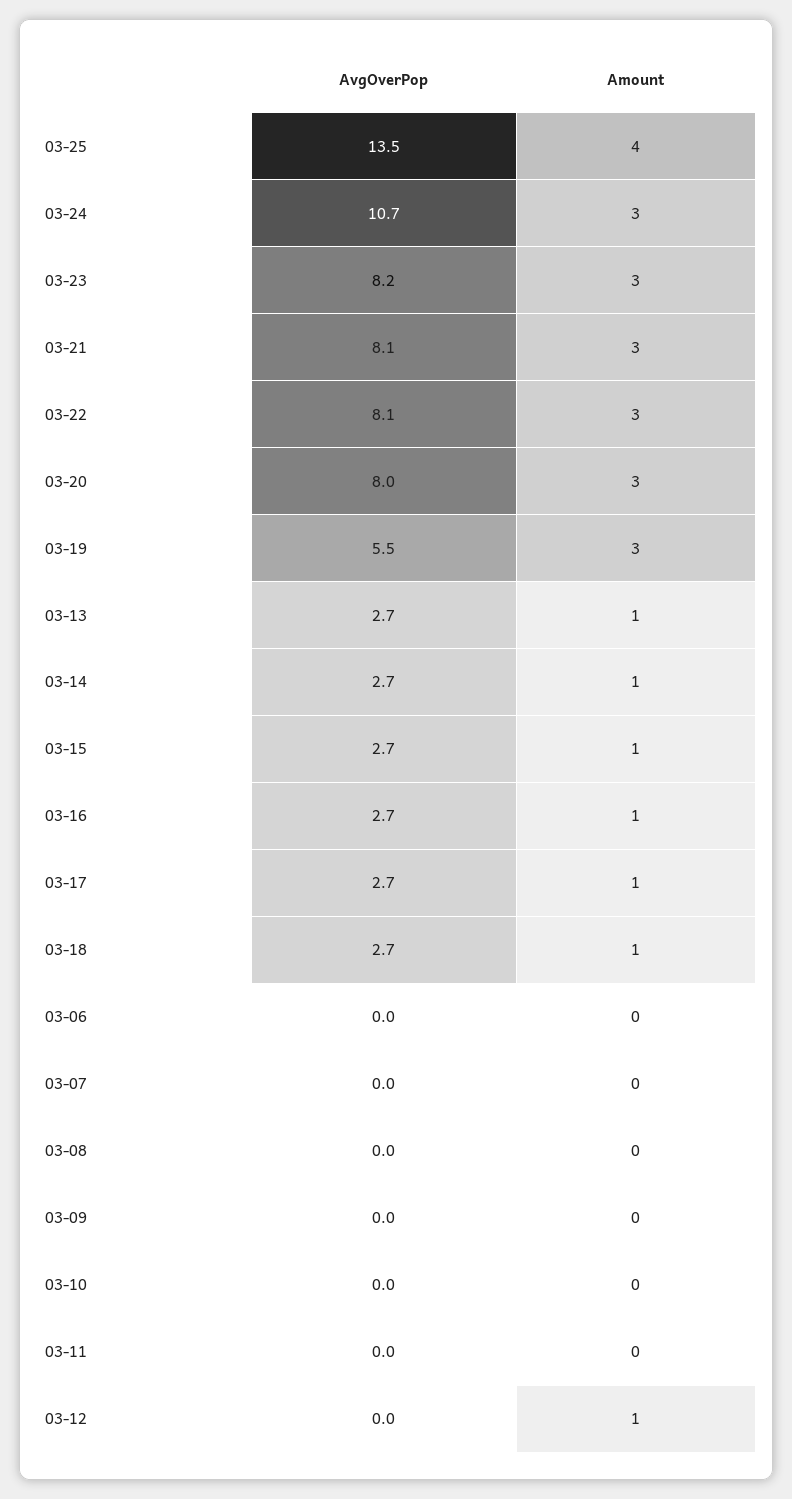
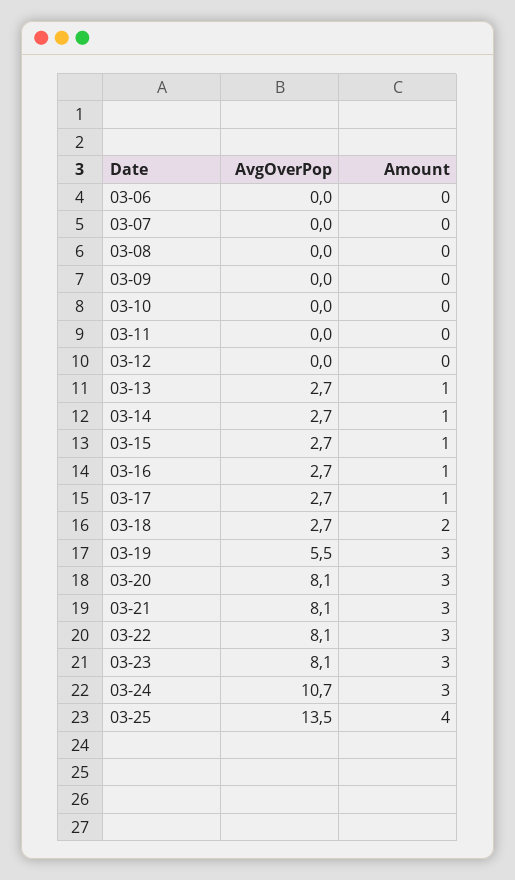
AvgOverPop, 03-23: 8.2 -> 8.1
AvgOverPop, 03-20: 8 -> 8.1
Amount, 03-18: 1 -> 2
Amount, 03-12: 1 -> 0

